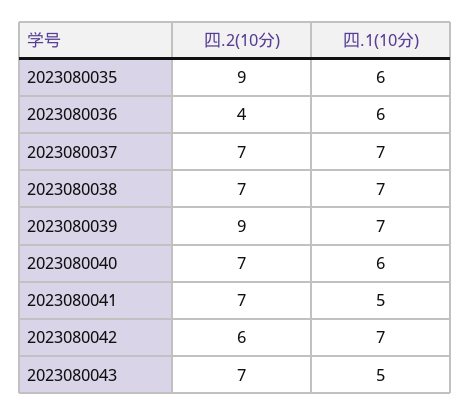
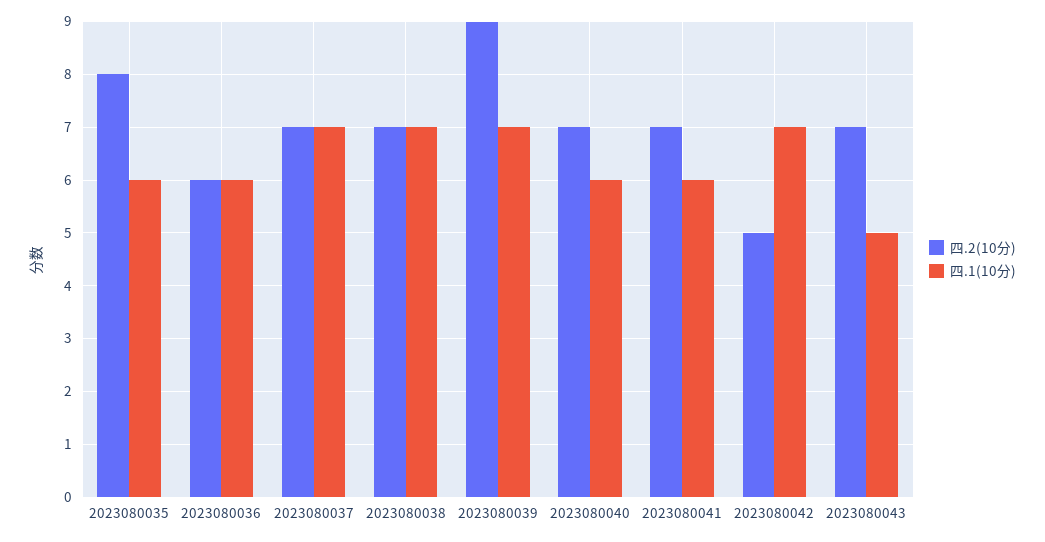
四.2(10分), 2023080035: 9 -> 8
四.2(10分), 2023080036: 4 -> 6
四.1(10分), 2023080041: 5 -> 6
四.2(10分), 2023080042: 6 -> 5

